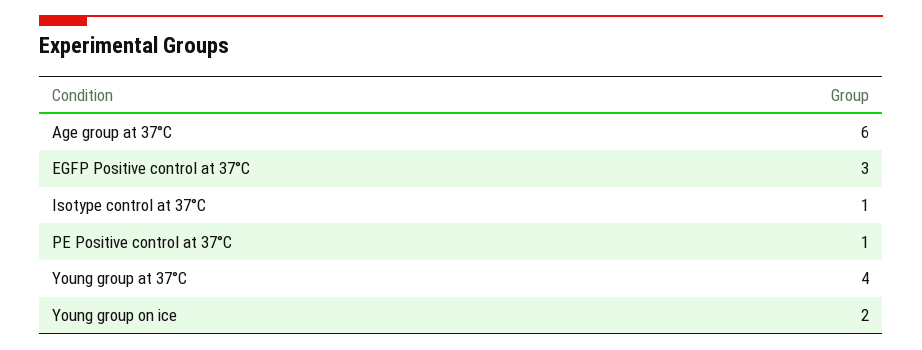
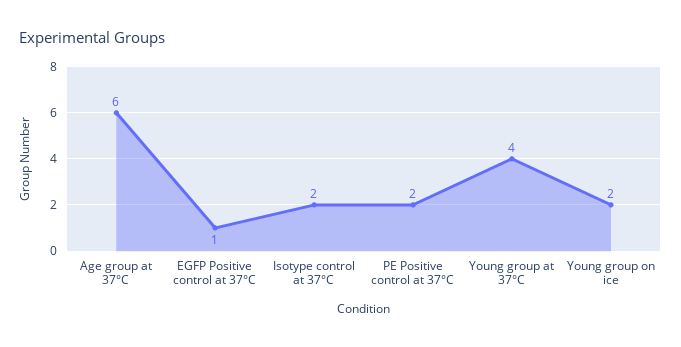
EGFP Positive control at 37°C: 3 -> 1
Isotype control at 37°C: 1 -> 2
PE Positive control at 37°C: 1 -> 2

